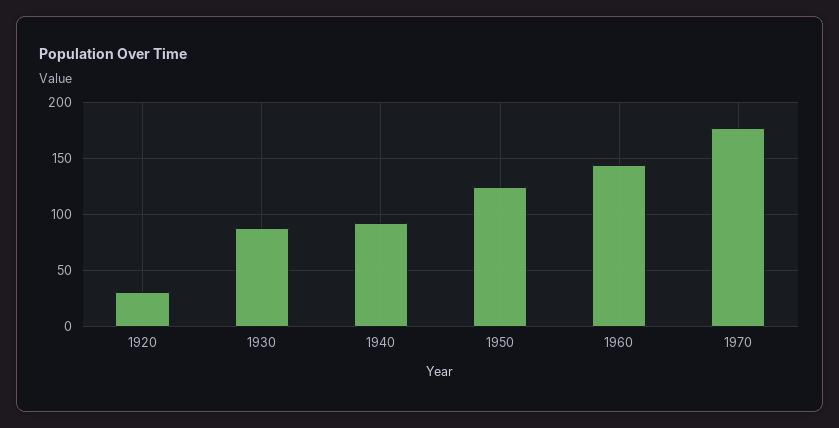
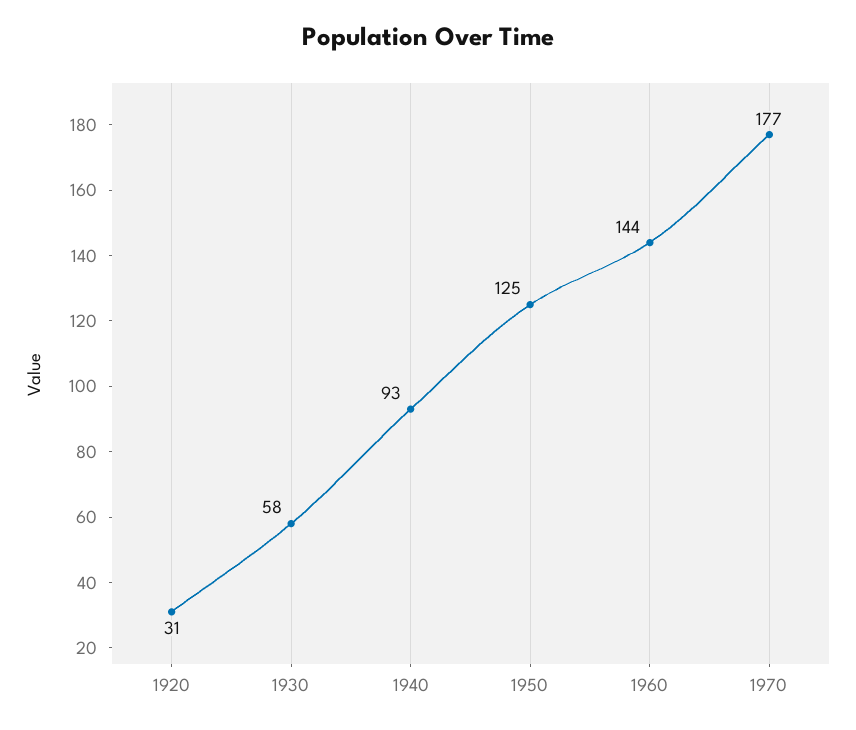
1930: 90 -> 58

